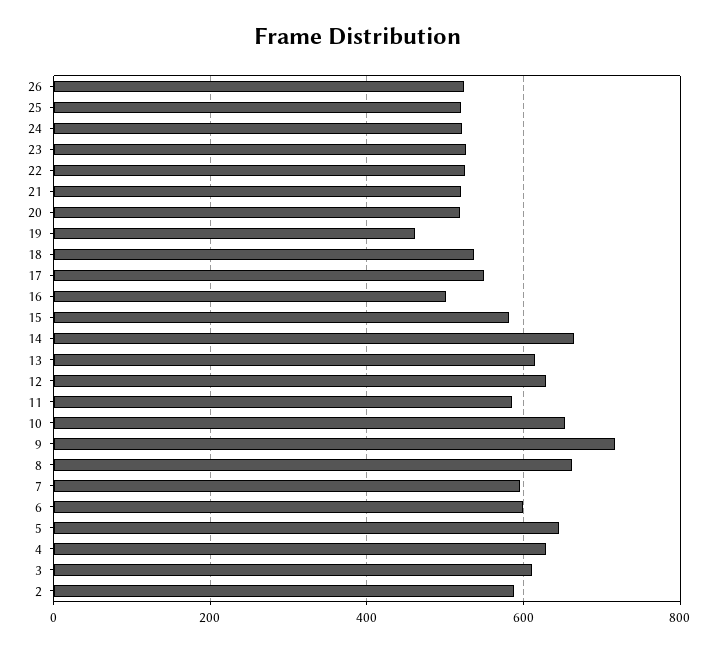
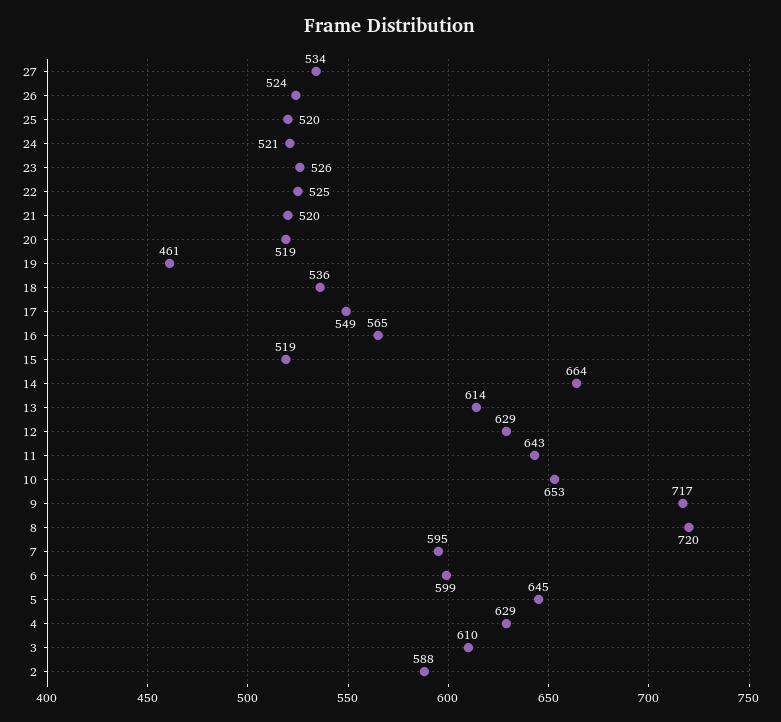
16: 500 -> 565
15: 580 -> 519
11: 580 -> 643
8: 660 -> 720
27: none -> 534

